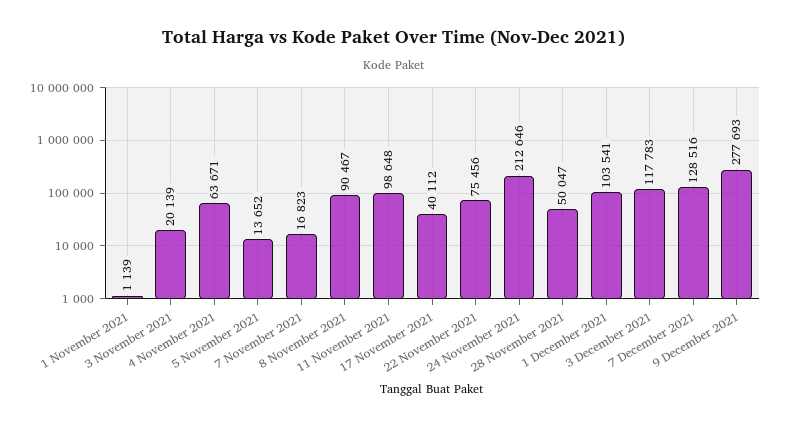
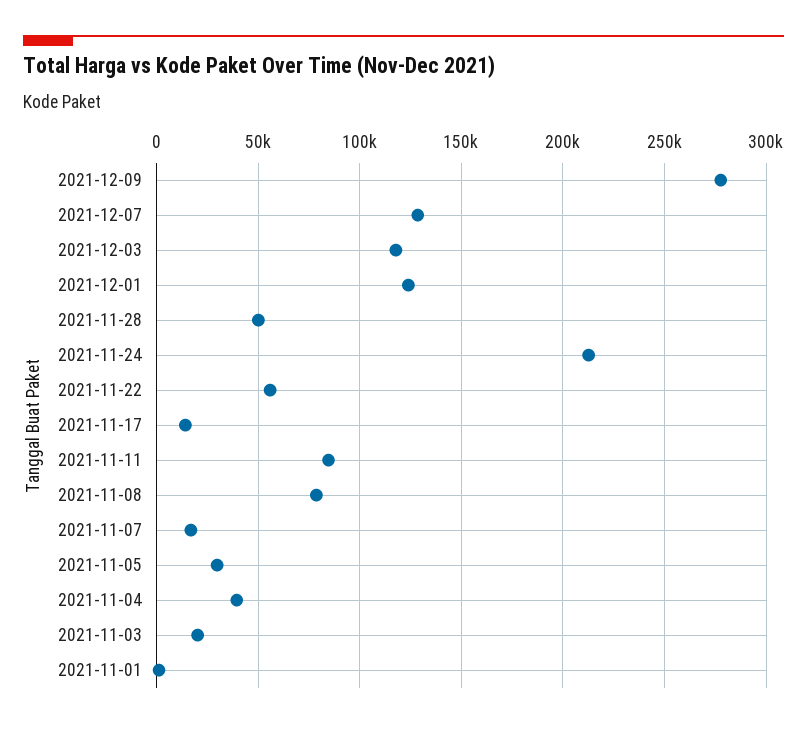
4 November 2021: 63671 -> 40000
5 November 2021: 13652 -> 30000
8 November 2021: 90467 -> 80000
11 November 2021: 98648 -> 85000
17 November 2021: 40112 -> 15000
22 November 2021: 75456 -> 55000
1 December 2021: 103541 -> 125000

